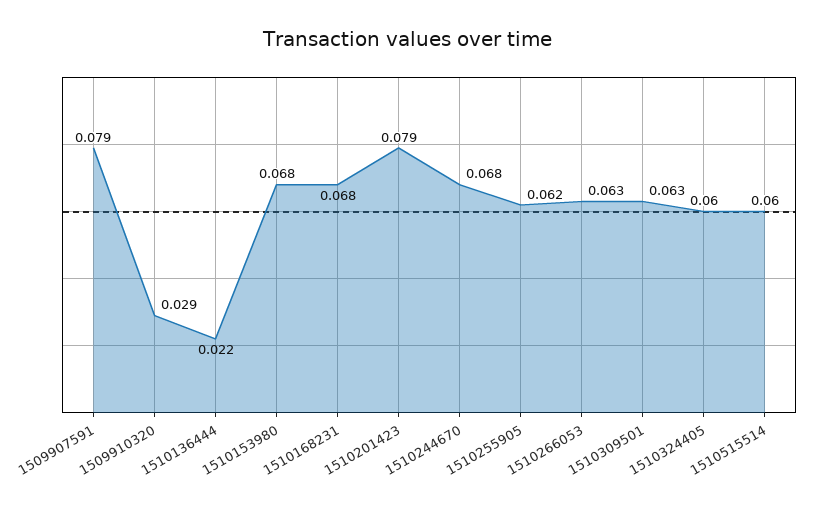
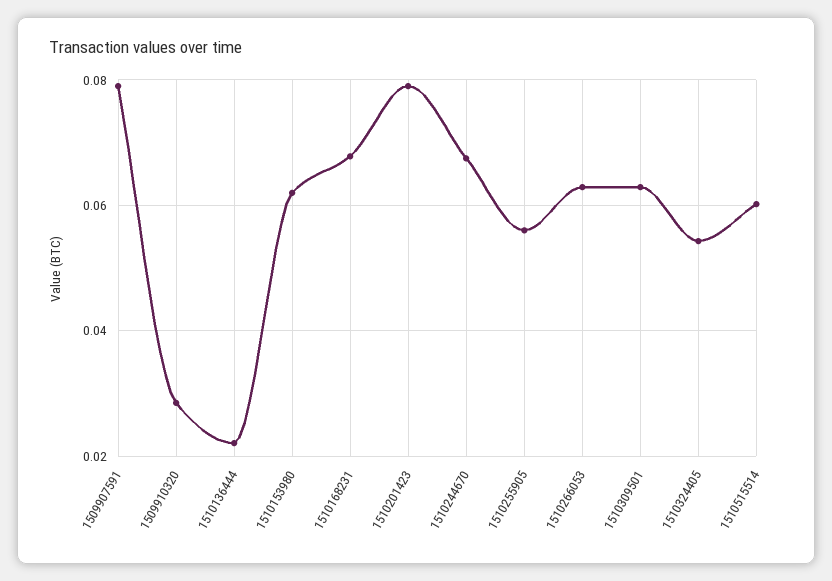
1510153980: 0.068 -> 0.062
1510255905: 0.062 -> 0.056
1510324405: 0.06 -> 0.054

